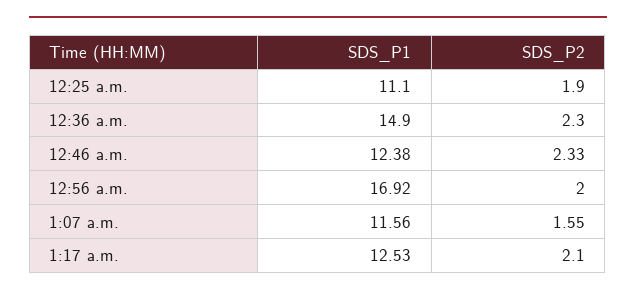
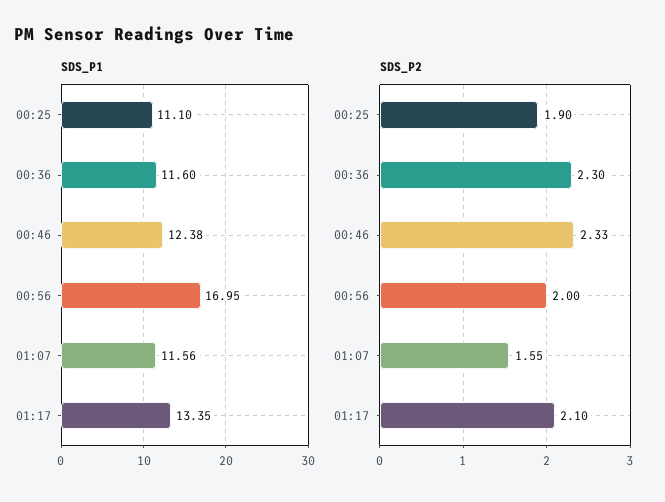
SDS_P1, 12:36 a.m.: 14.9 -> 11.6
SDS_P1, 12:56 a.m.: 16.92 -> 16.95
SDS_P1, 1:17 a.m.: 12.53 -> 13.35

